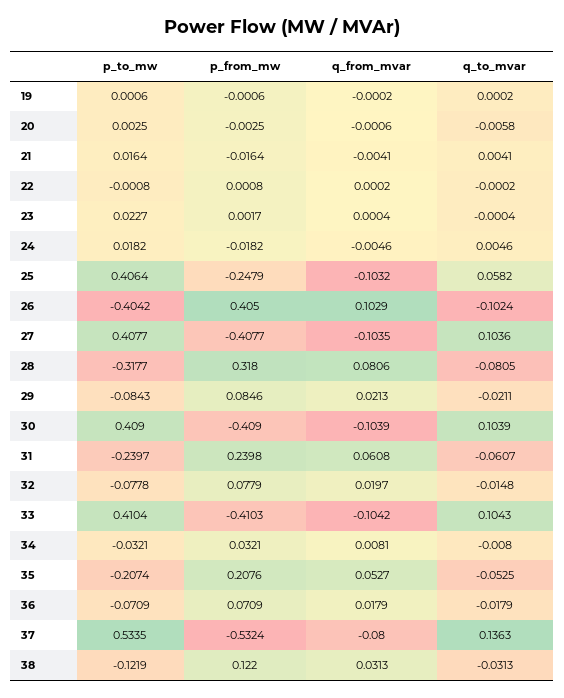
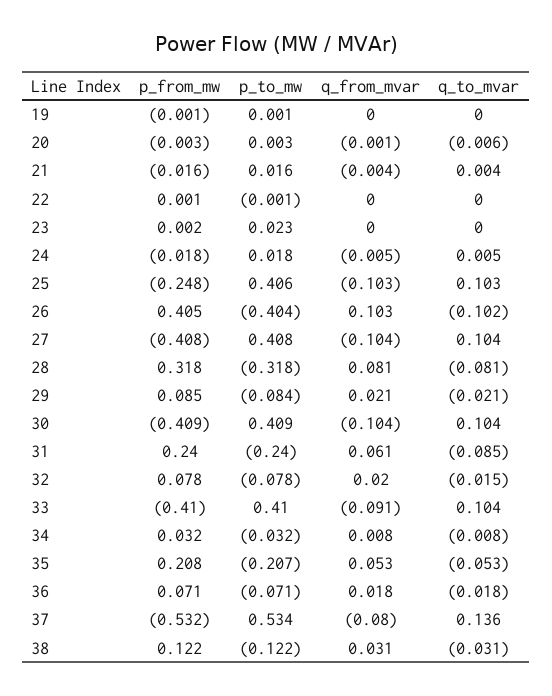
q_to_mvar, 25: 0.0582 -> 0.103
q_to_mvar, 31: -0.0607 -> -0.085
q_from_mvar, 33: -0.1042 -> -0.091

